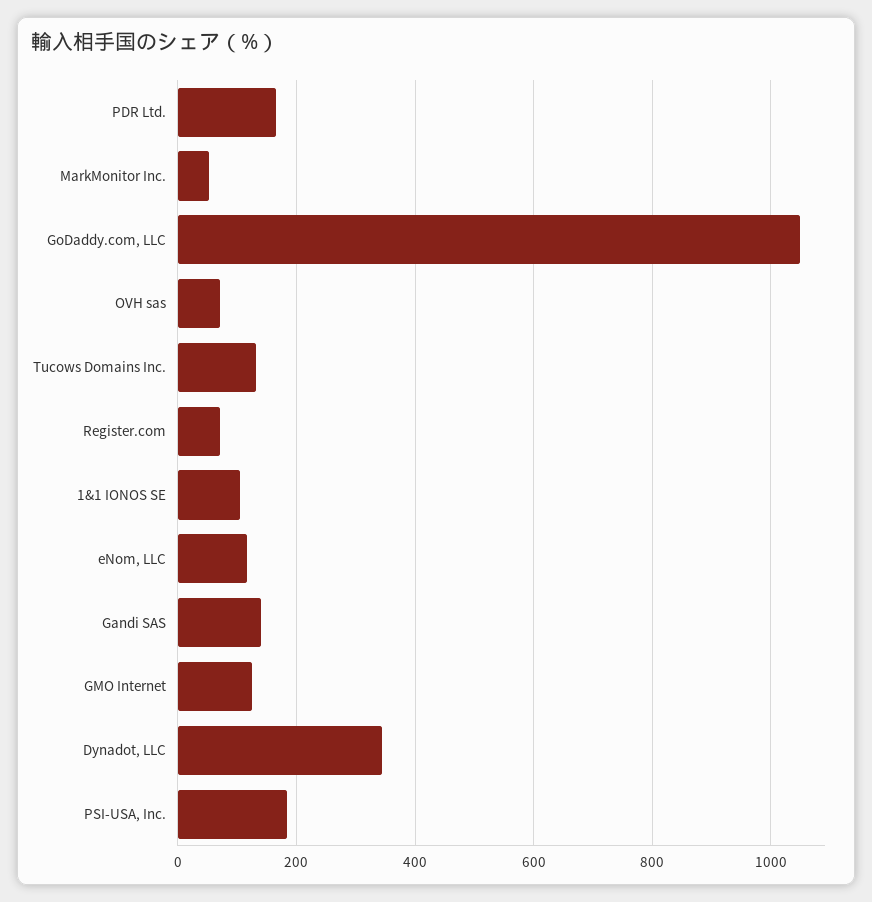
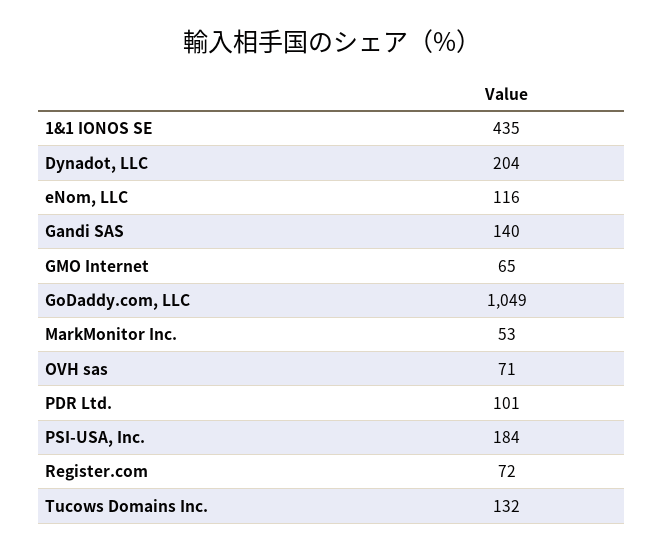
PDR Ltd.: 160 -> 101
1&1 IONOS SE: 100 -> 435
GMO Internet: 120 -> 65
Dynadot, LLC: 340 -> 204

